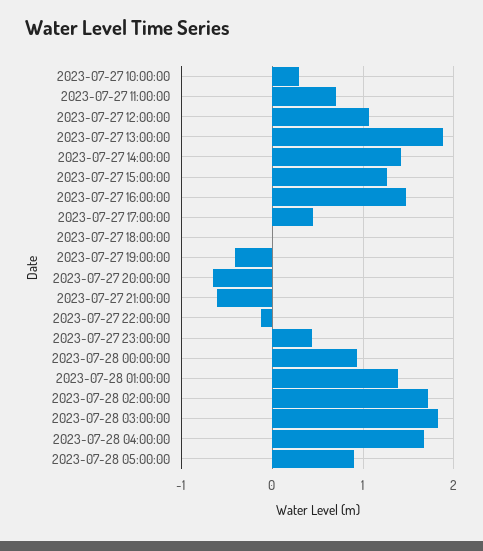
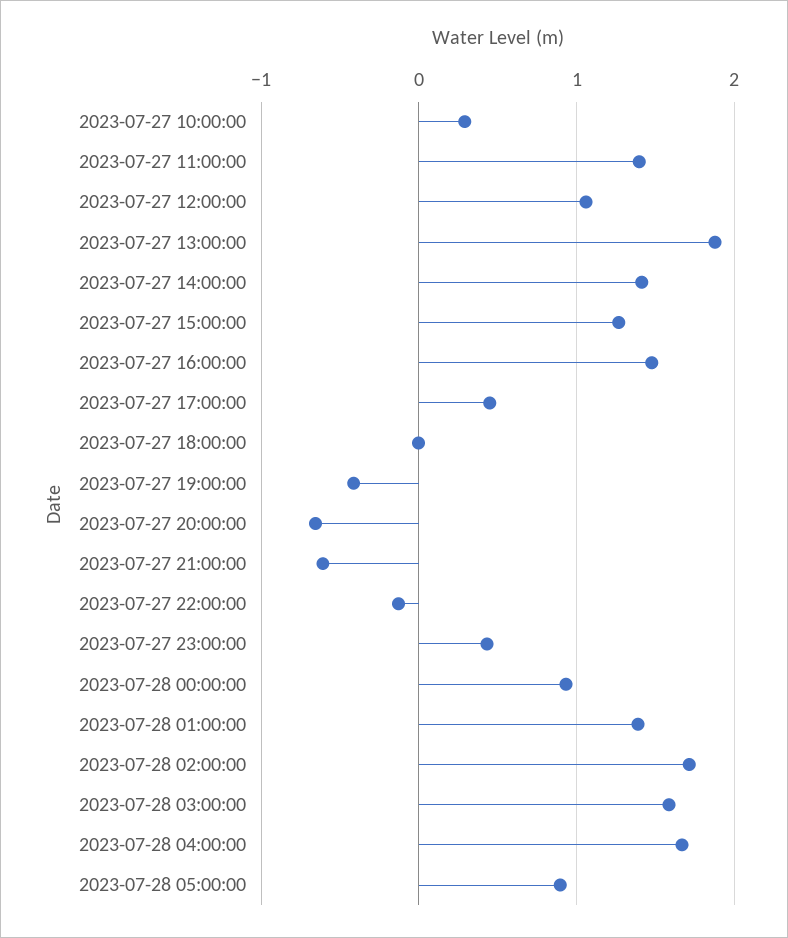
2023-07-27 11:00:00: 0.7 -> 1.4
2023-07-28 03:00:00: 1.8 -> 1.6

